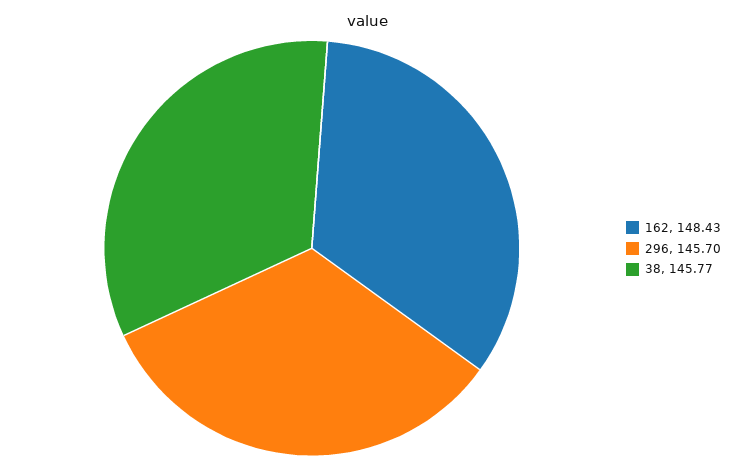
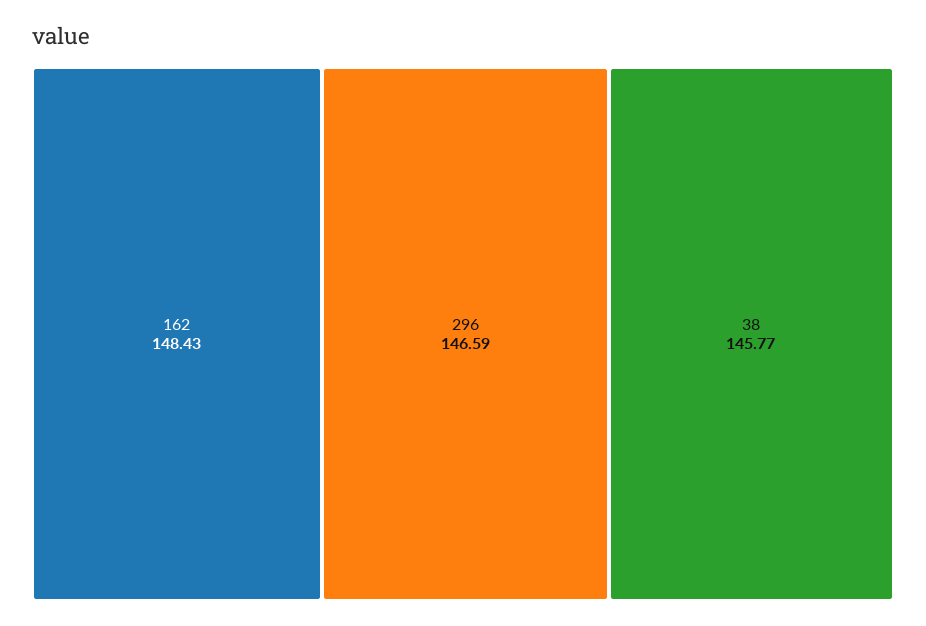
296: 145.7 -> 146.59

